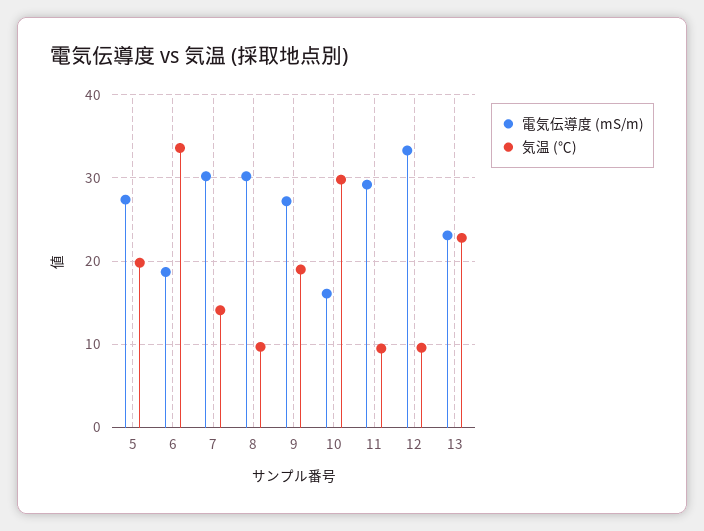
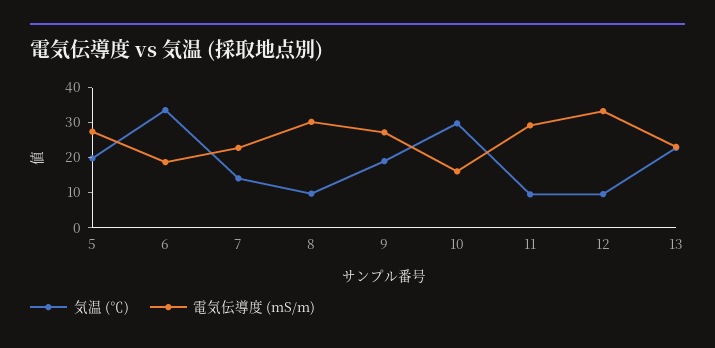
電気伝導度 (mS/m), 7: 30 -> 22.5

